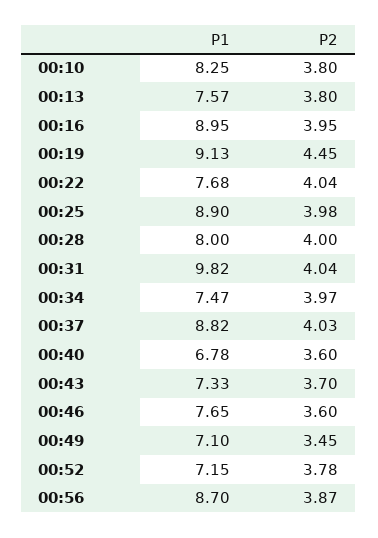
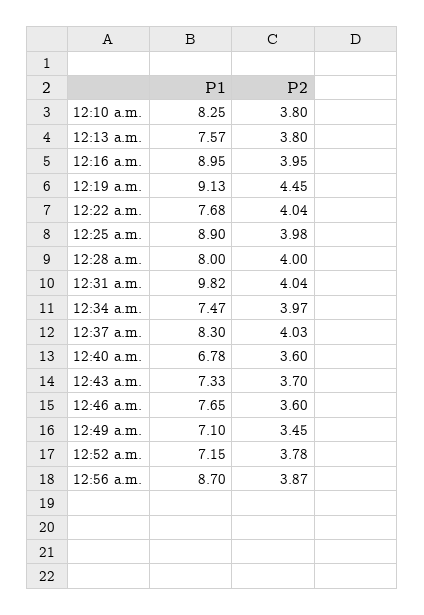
P1, 00:37: 8.82 -> 8.3

